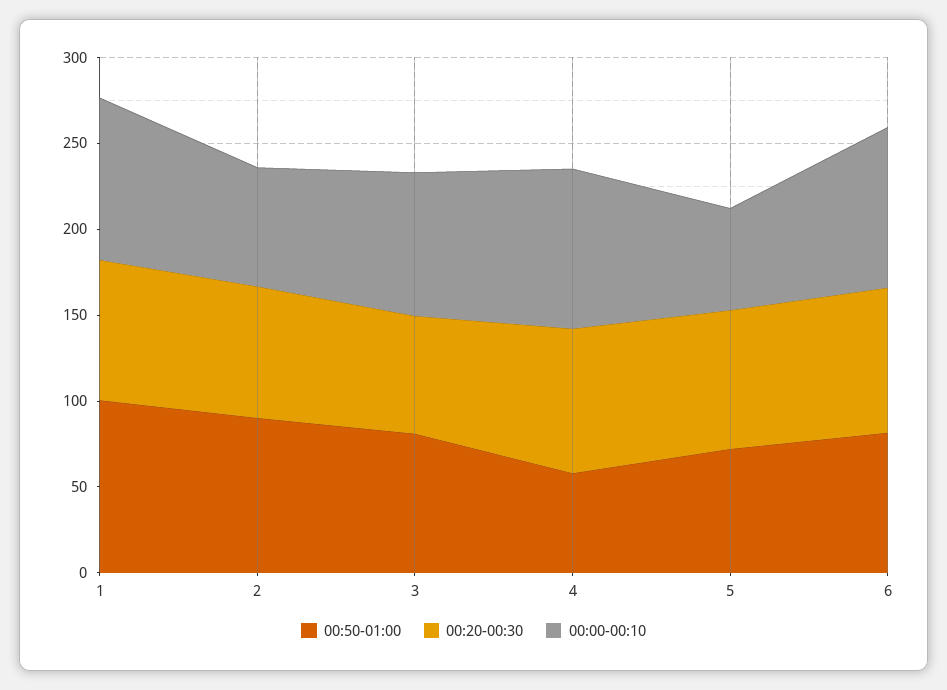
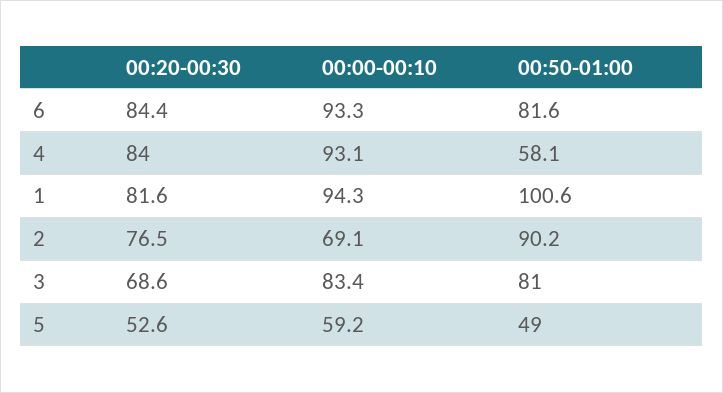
00:50-01:00, 5: 70 -> 49
00:20-00:30, 5: 80 -> 52.6

